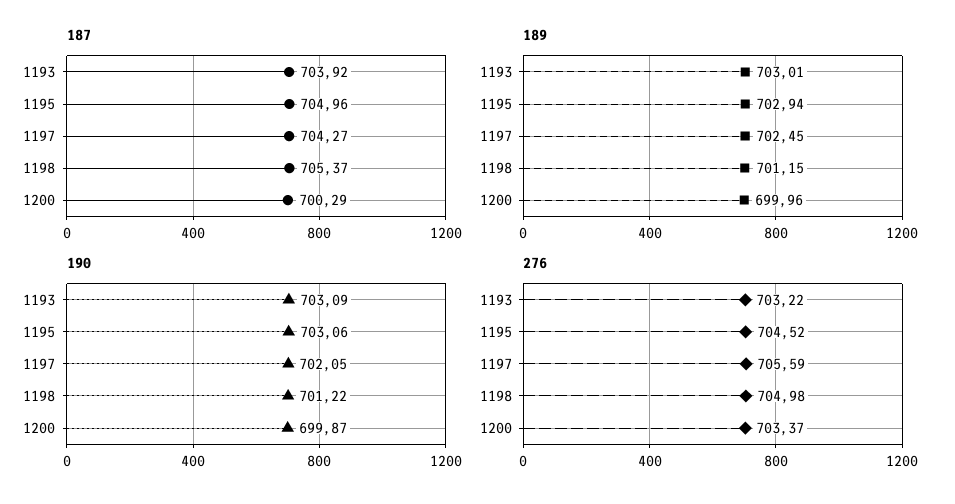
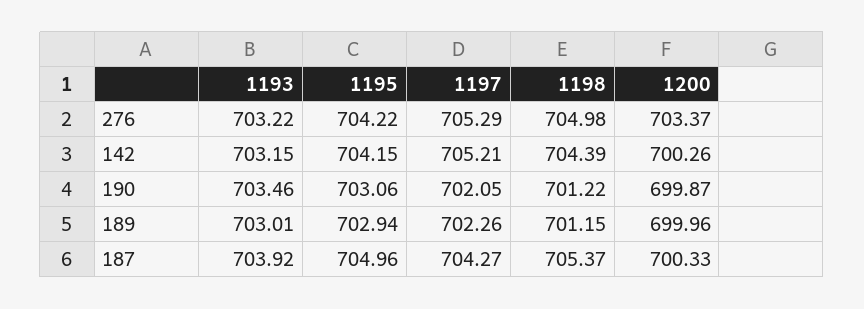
187, 1200: 700.29 -> 700.33
189, 1197: 702.45 -> 702.26
190, 1193: 703.09 -> 703.46
276, 1195: 704.52 -> 704.22
276, 1197: 705.59 -> 705.29
142, 1193: none -> 703.15
142, 1195: none -> 704.15
142, 1197: none -> 705.21
142, 1198: none -> 704.39
142, 1200: none -> 700.26

